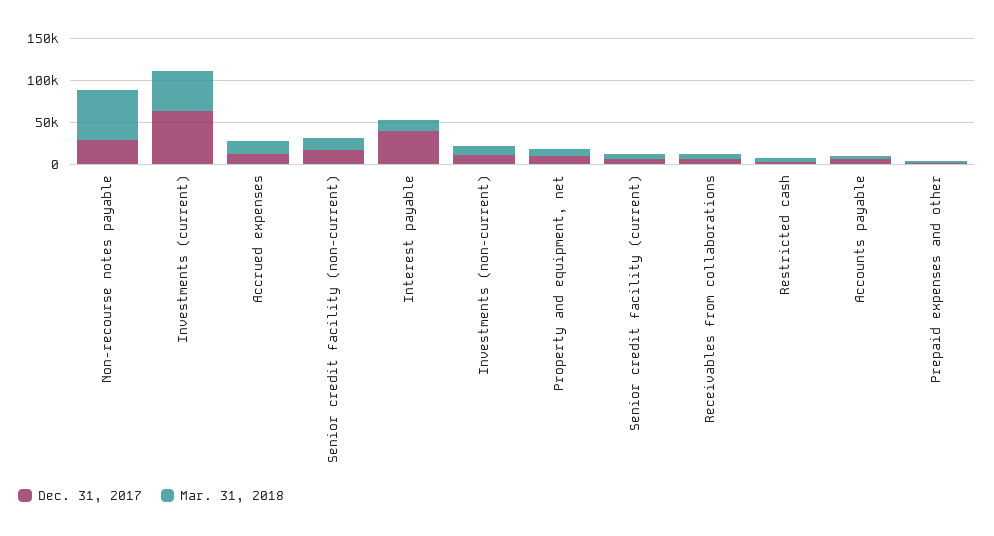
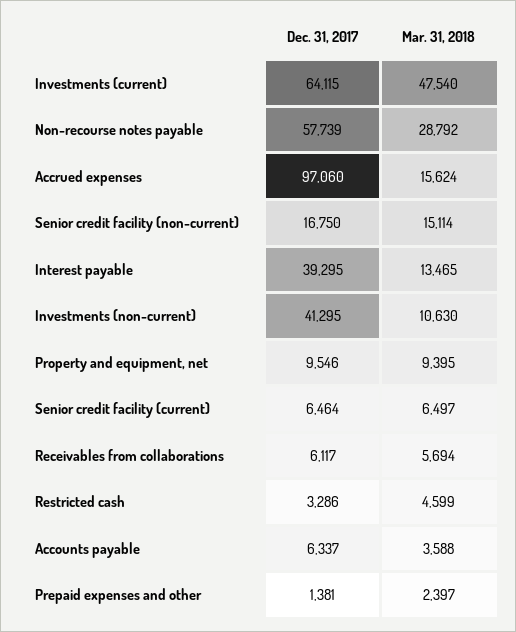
Dec. 31, 2017, Non-recourse notes payable: 30000 -> 57739
Mar. 31, 2018, Non-recourse notes payable: 60000 -> 28792
Dec. 31, 2017, Accrued expenses: 10000 -> 97060
Dec. 31, 2017, Investments (non-current): 10000 -> 41295

